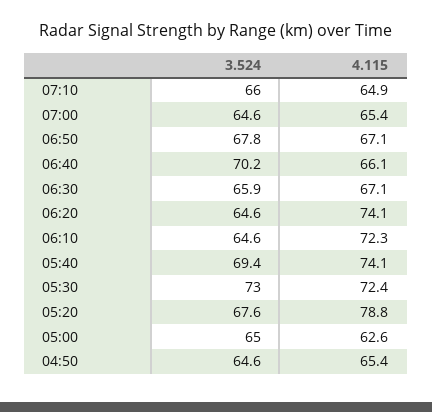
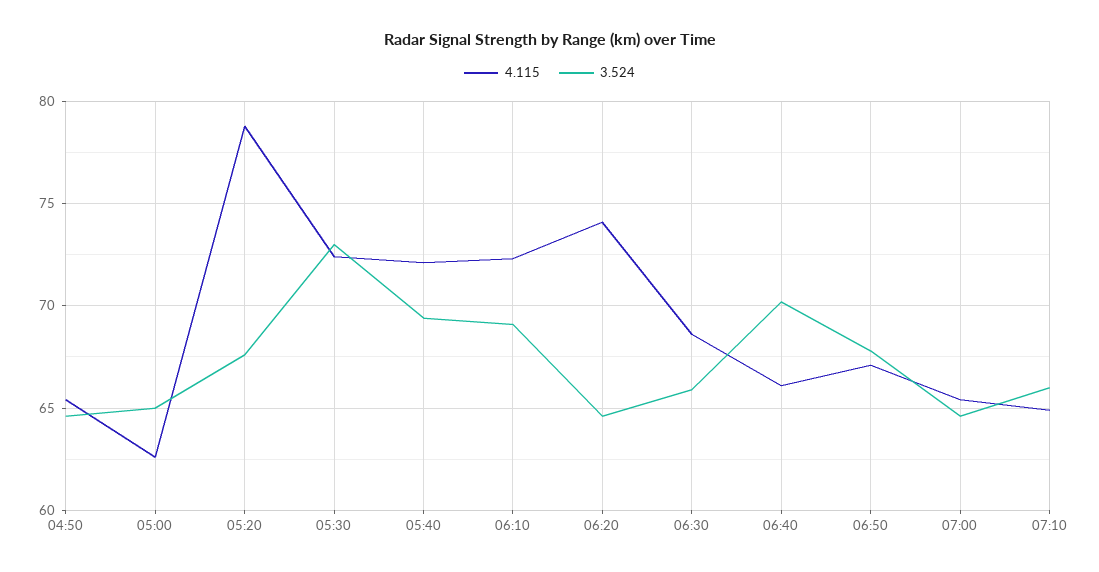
4.115, 06:30: 67.1 -> 68.5
3.524, 06:10: 64.6 -> 69
4.115, 05:40: 74.1 -> 72

